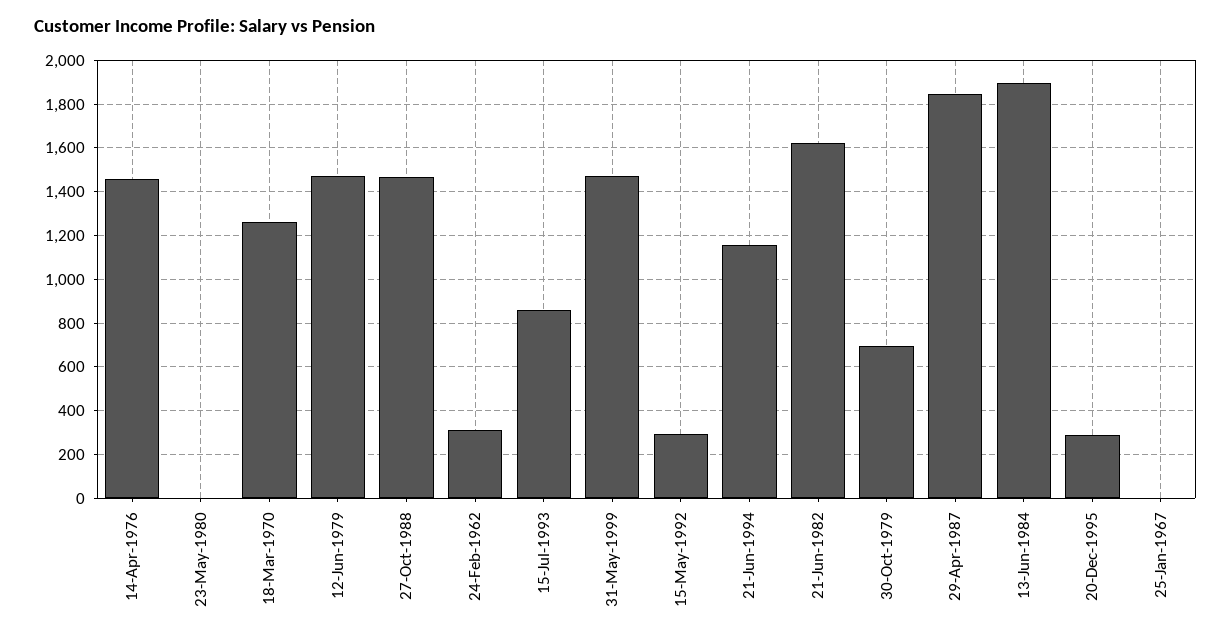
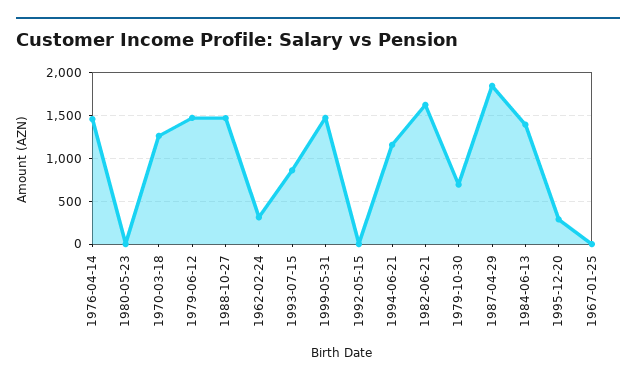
15-May-1992: 300 -> 0
13-Jun-1984: 1900 -> 1400

